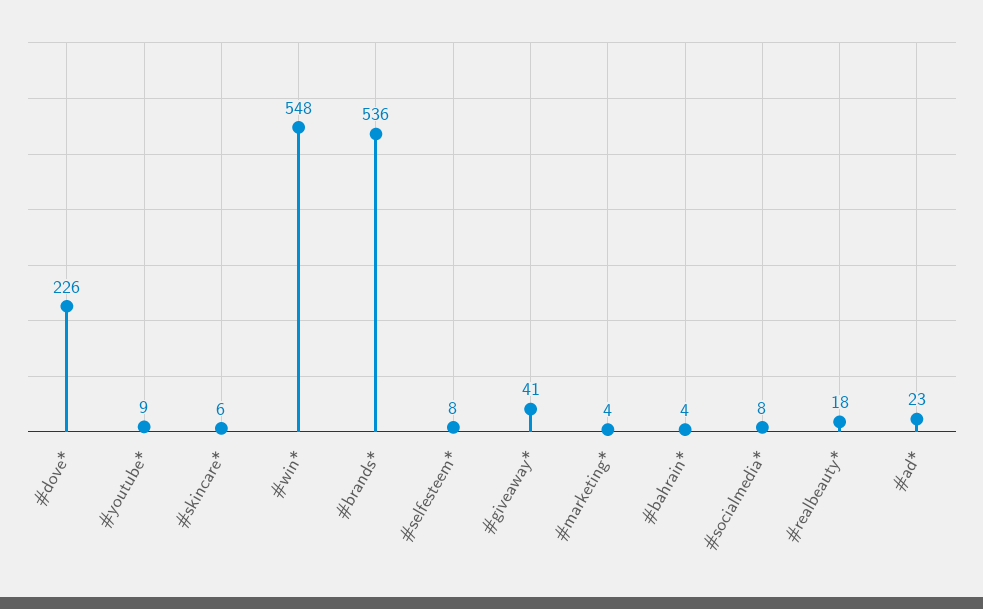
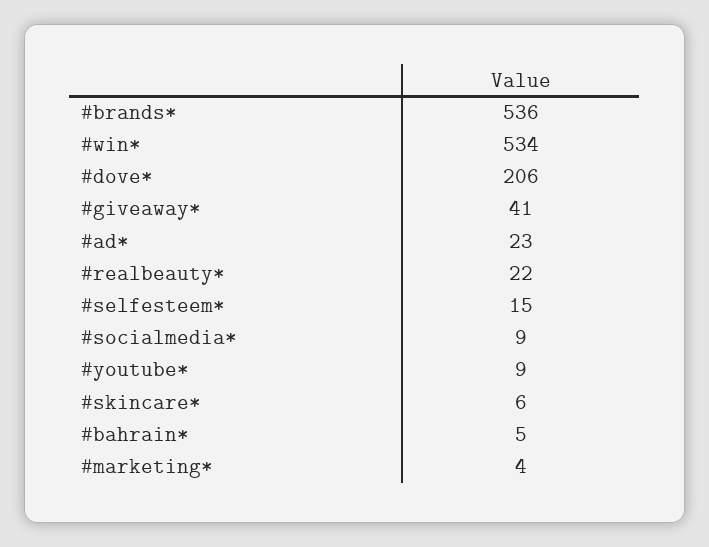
#dove*: 226 -> 206
#win*: 548 -> 534
#selfesteem*: 8 -> 15
#bahrain*: 4 -> 5
#socialmedia*: 8 -> 9
#realbeauty*: 18 -> 22

